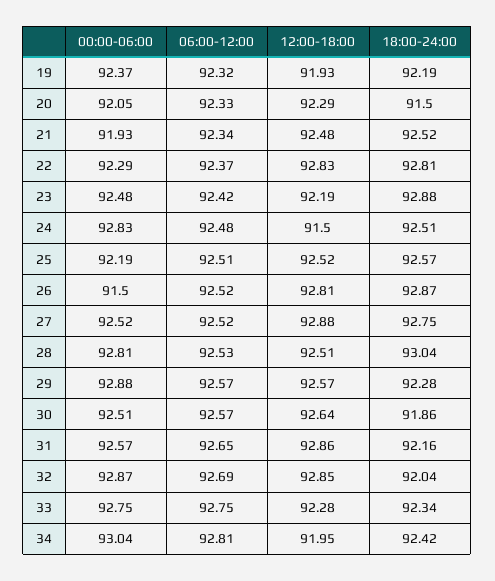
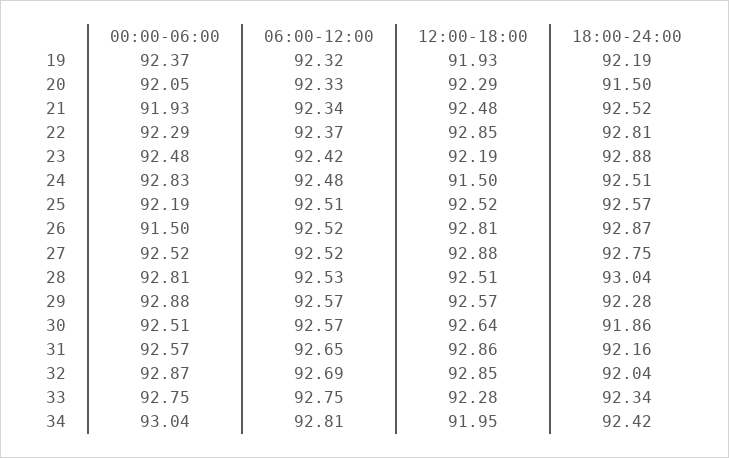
12:00-18:00, 22: 92.83 -> 92.85

